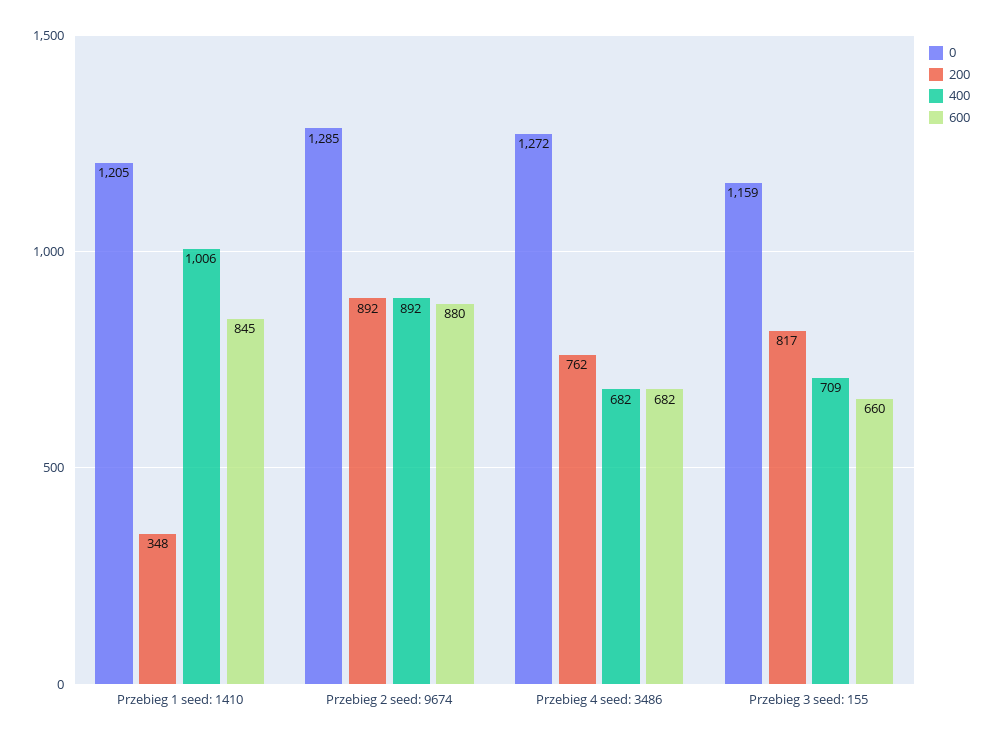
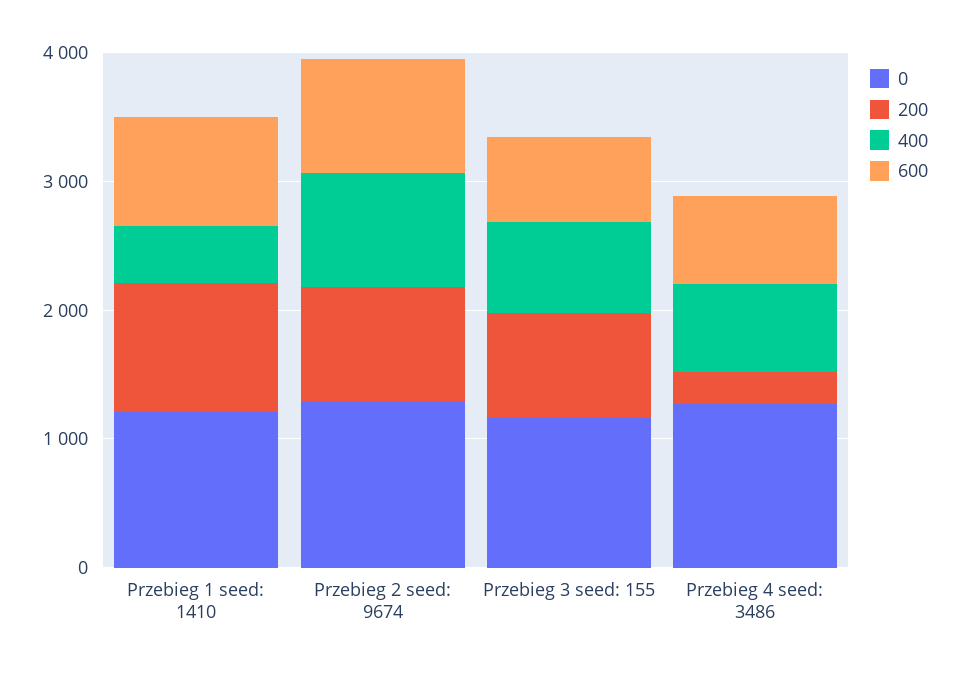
200, Przebieg 1 seed: 1410: 348 -> 1000
400, Przebieg 1 seed: 1410: 1006 -> 400
200, Przebieg 4 seed: 3486: 762 -> 200

